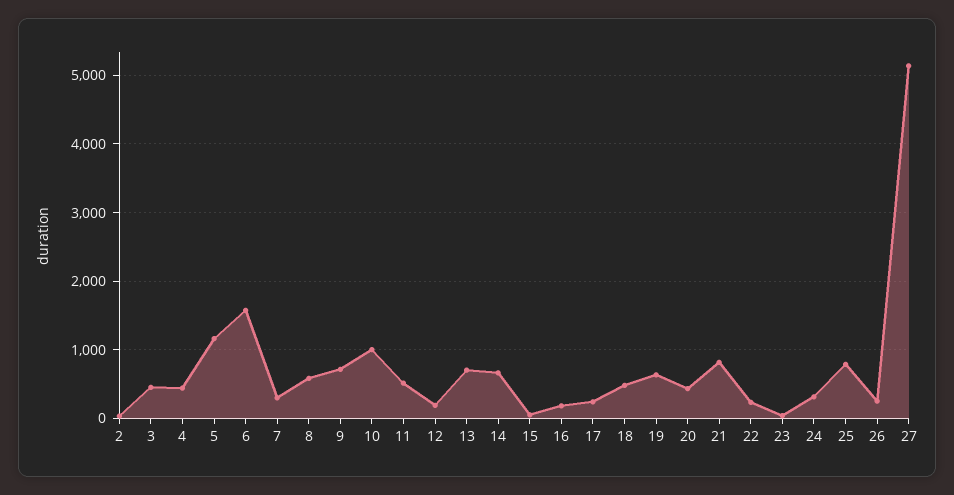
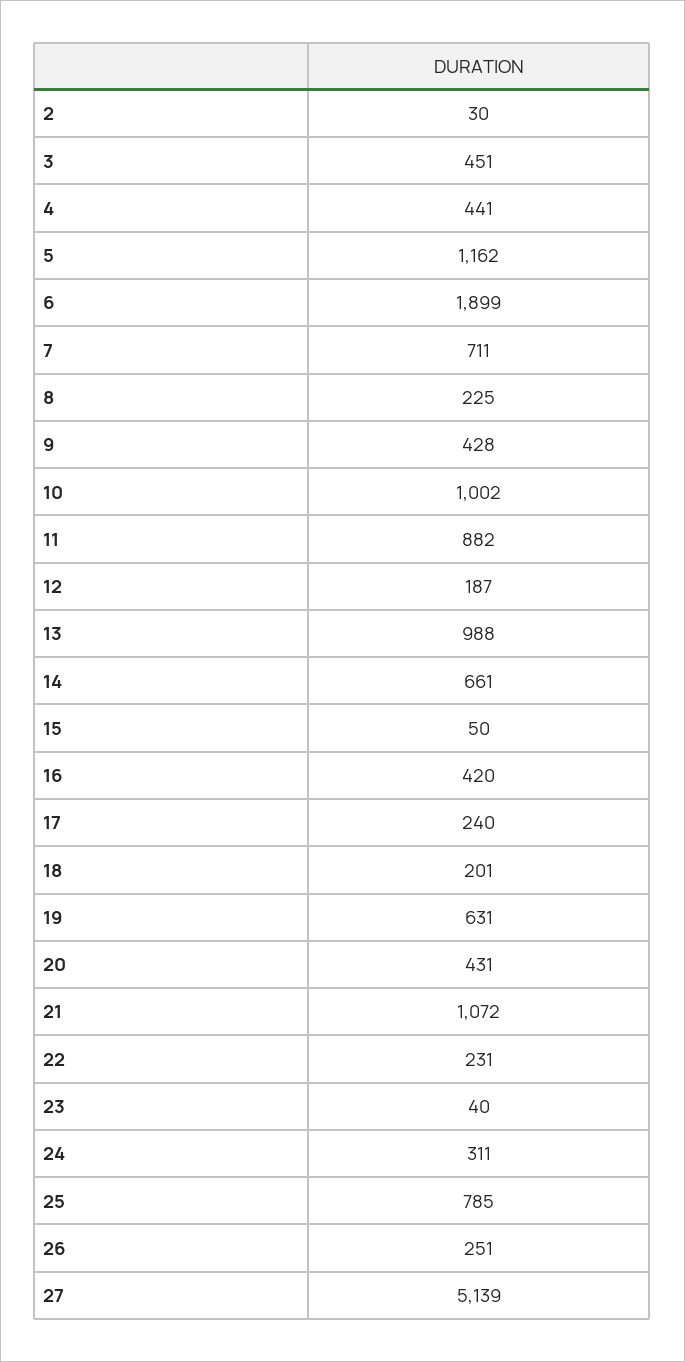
6: 1600 -> 1899
7: 300 -> 711
8: 600 -> 225
9: 700 -> 428
11: 500 -> 882
13: 700 -> 988
16: 200 -> 420
18: 500 -> 201
21: 800 -> 1072

